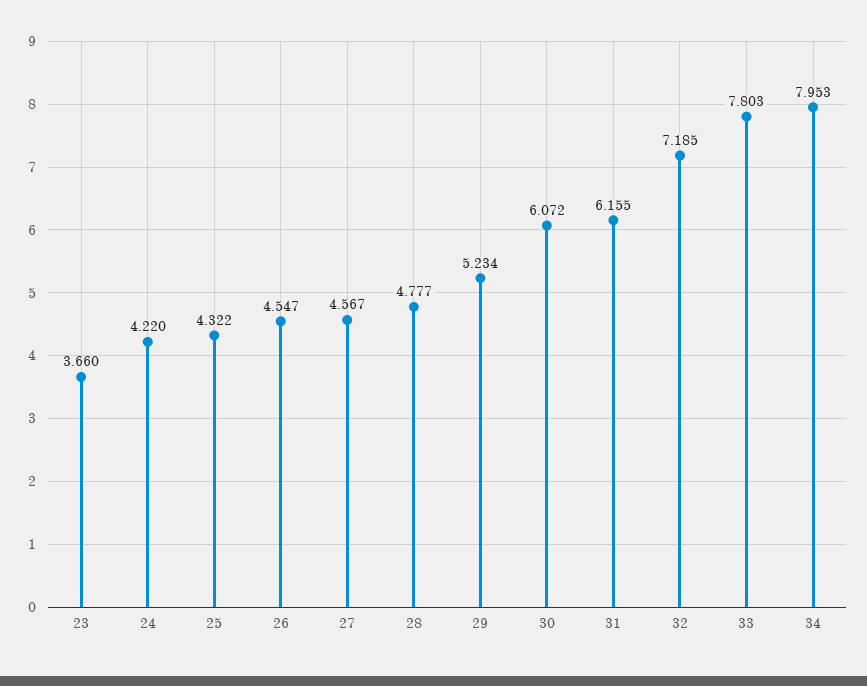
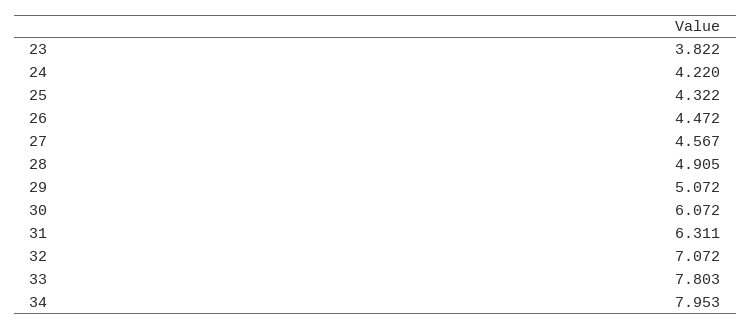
23: 3.66 -> 3.822
26: 4.547 -> 4.472
28: 4.777 -> 4.905
29: 5.234 -> 5.072
31: 6.155 -> 6.311
32: 7.185 -> 7.072

